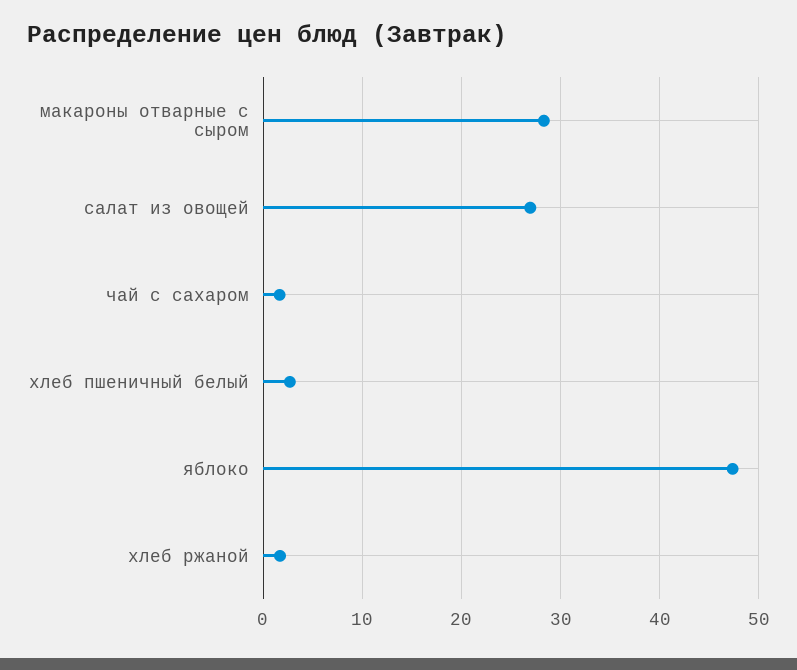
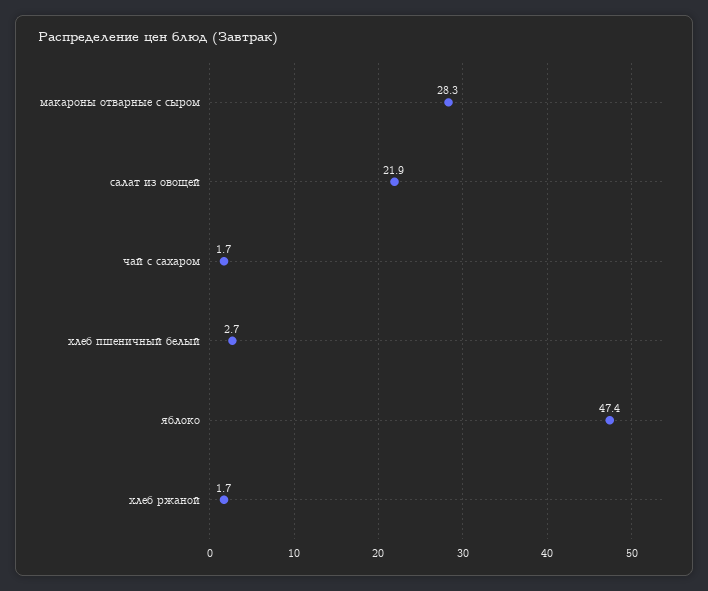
салат из овощей: 27 -> 21.9

